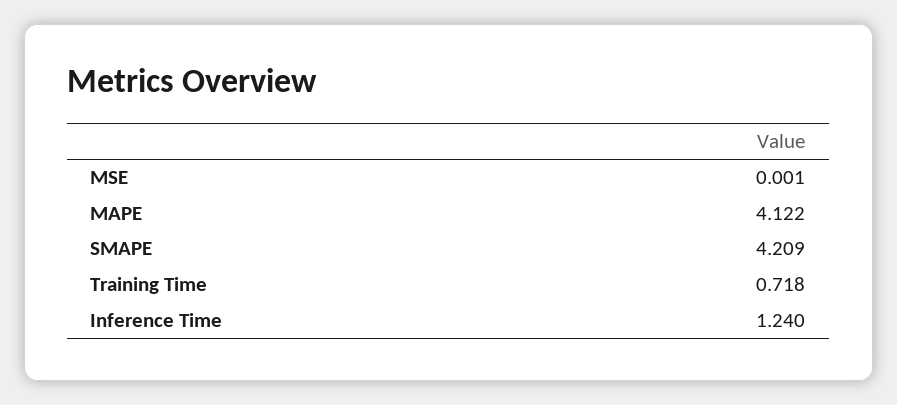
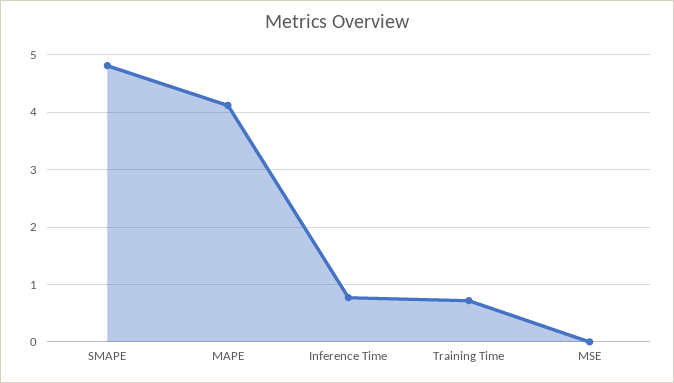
SMAPE: 4.209 -> 4.8
Inference Time: 1.24 -> 0.8

